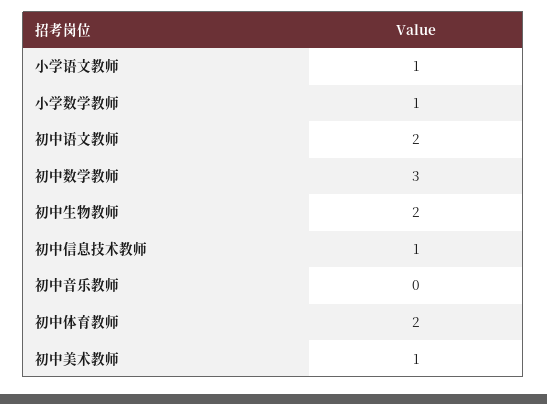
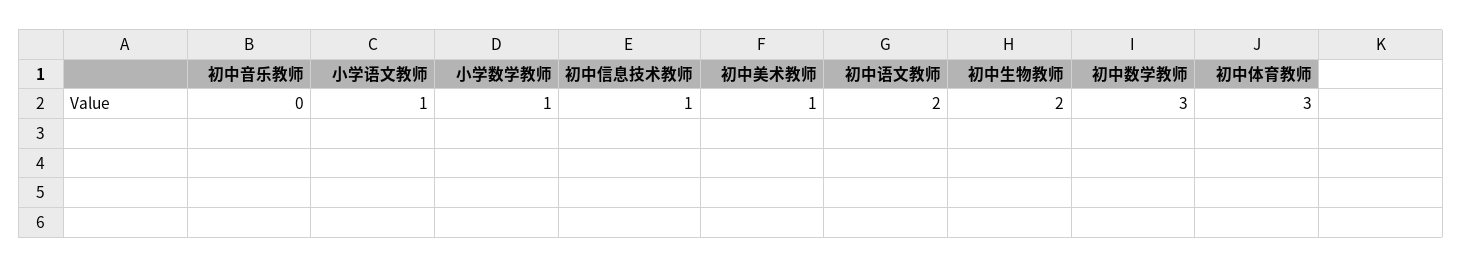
初中体育教师: 2 -> 3

